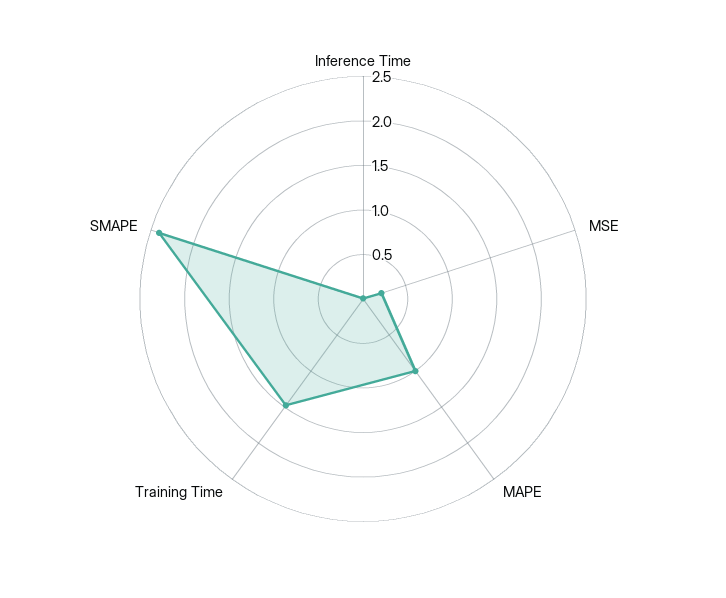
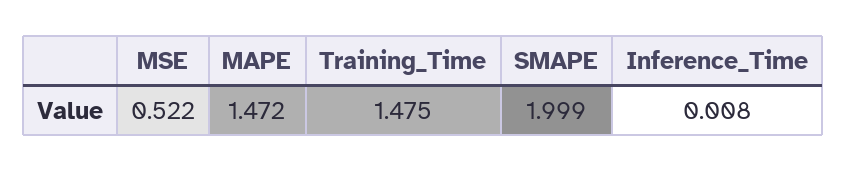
MSE: 0.2 -> 0.522
MAPE: 1 -> 1.472
SMAPE: 2.4 -> 1.999

